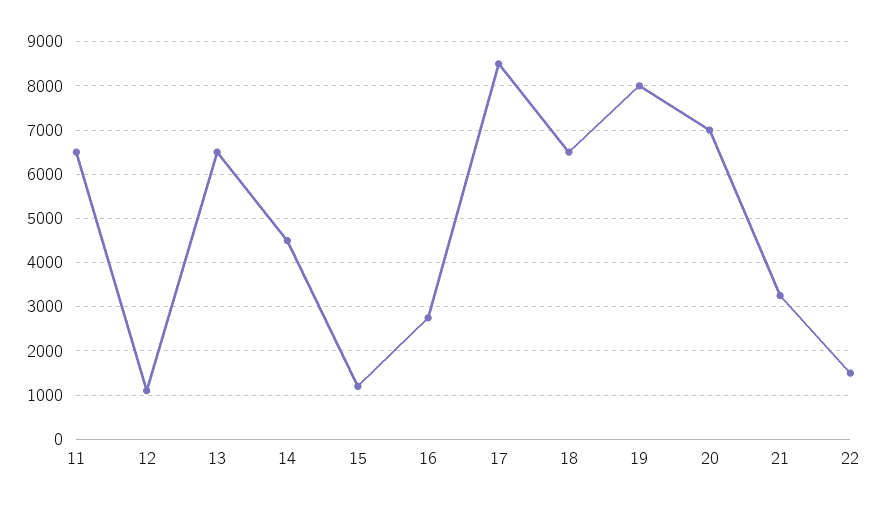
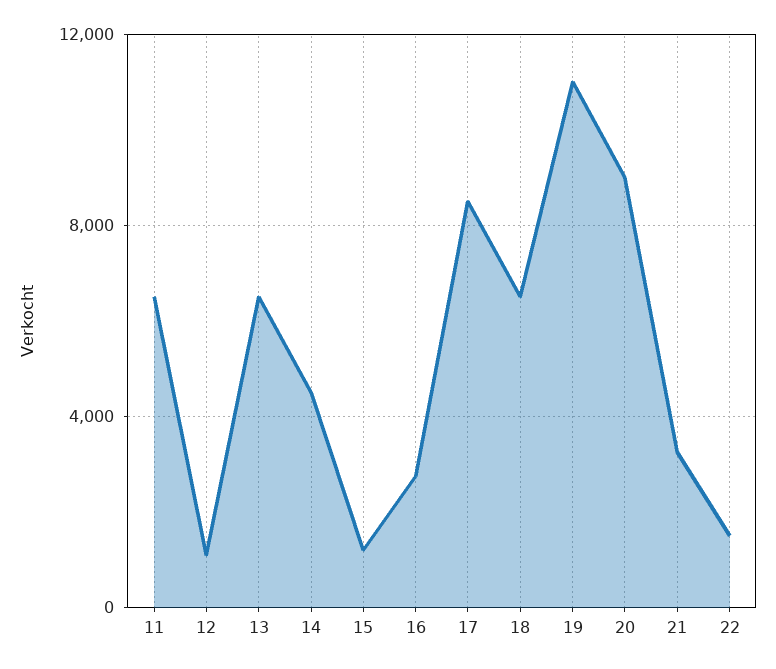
19: 8000 -> 11000
20: 7000 -> 9000

